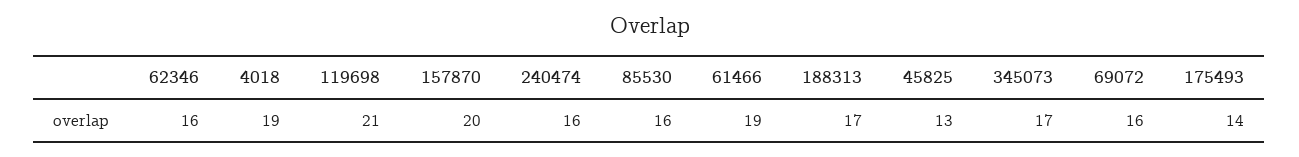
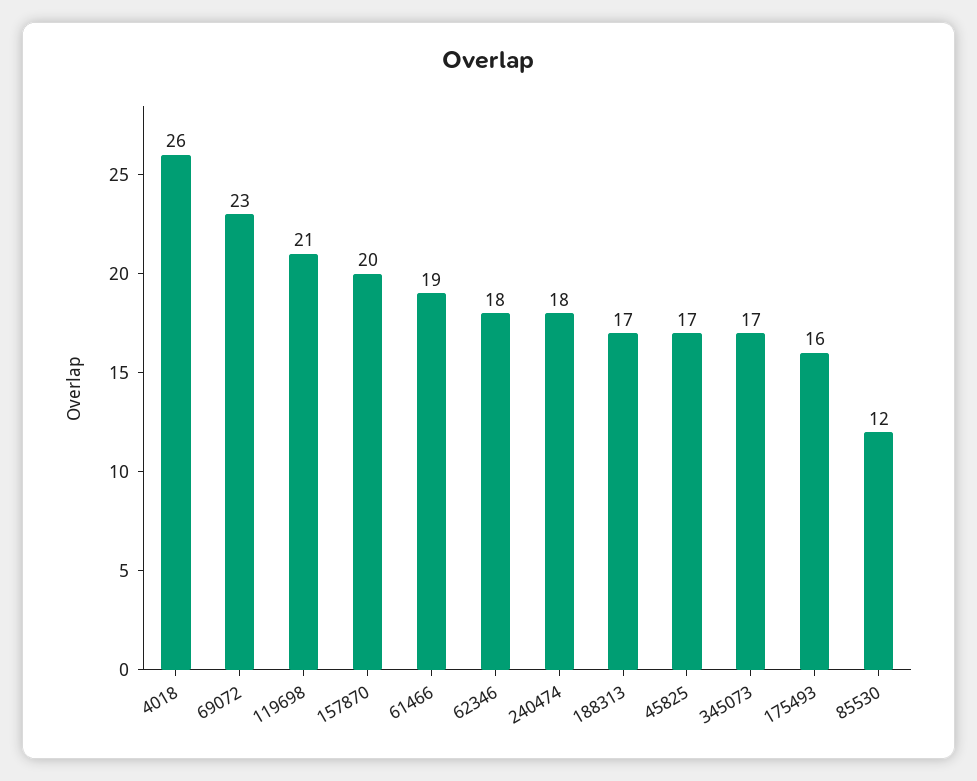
62346: 16 -> 18
4018: 19 -> 26
240474: 16 -> 18
85530: 16 -> 12
45825: 13 -> 17
69072: 16 -> 23
175493: 14 -> 16

